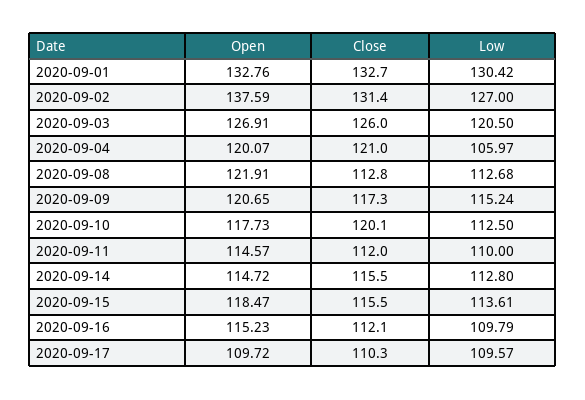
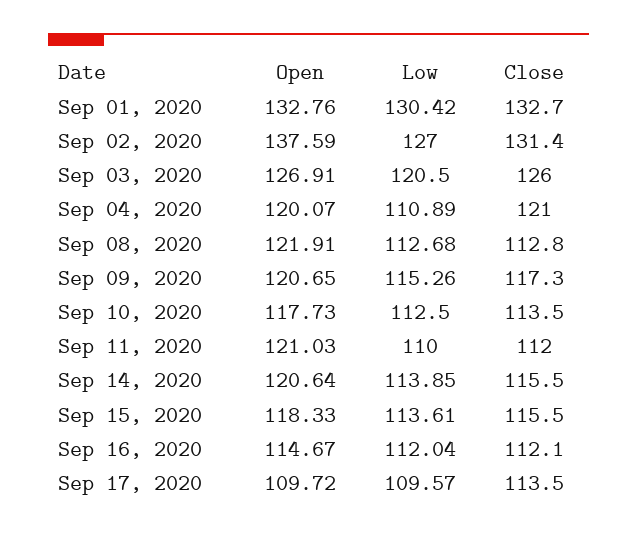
Low, 2020-09-04: 105.97 -> 110.89
Low, 2020-09-09: 115.24 -> 115.26
Close, 2020-09-10: 120.1 -> 113.5
Open, 2020-09-11: 114.57 -> 121.03
Open, 2020-09-14: 114.72 -> 120.64
Low, 2020-09-14: 112.8 -> 113.85
Open, 2020-09-15: 118.47 -> 118.33
Open, 2020-09-16: 115.23 -> 114.67
Low, 2020-09-16: 109.79 -> 112.04
Close, 2020-09-17: 110.3 -> 113.5

